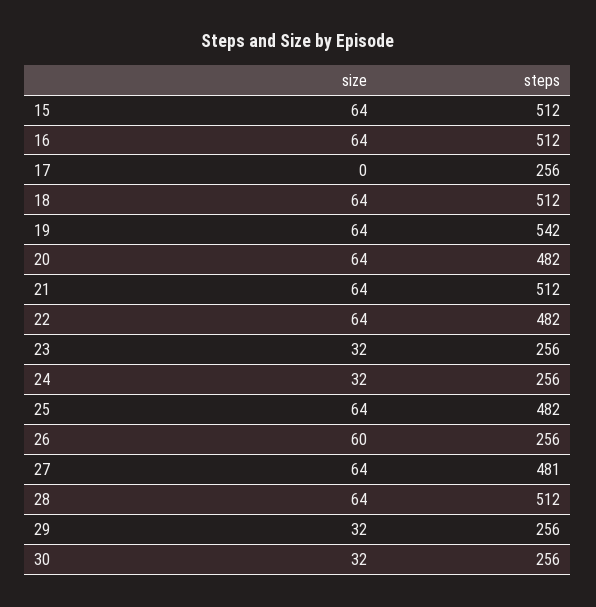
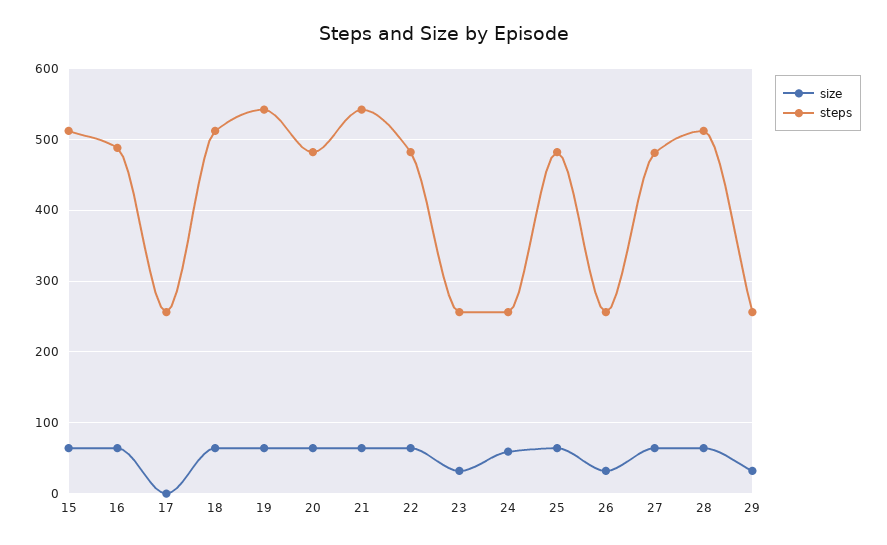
steps, 16: 512 -> 490
steps, 21: 512 -> 540
size, 24: 32 -> 60
size, 26: 60 -> 30
size, 30: 32 -> none
steps, 30: 256 -> none

